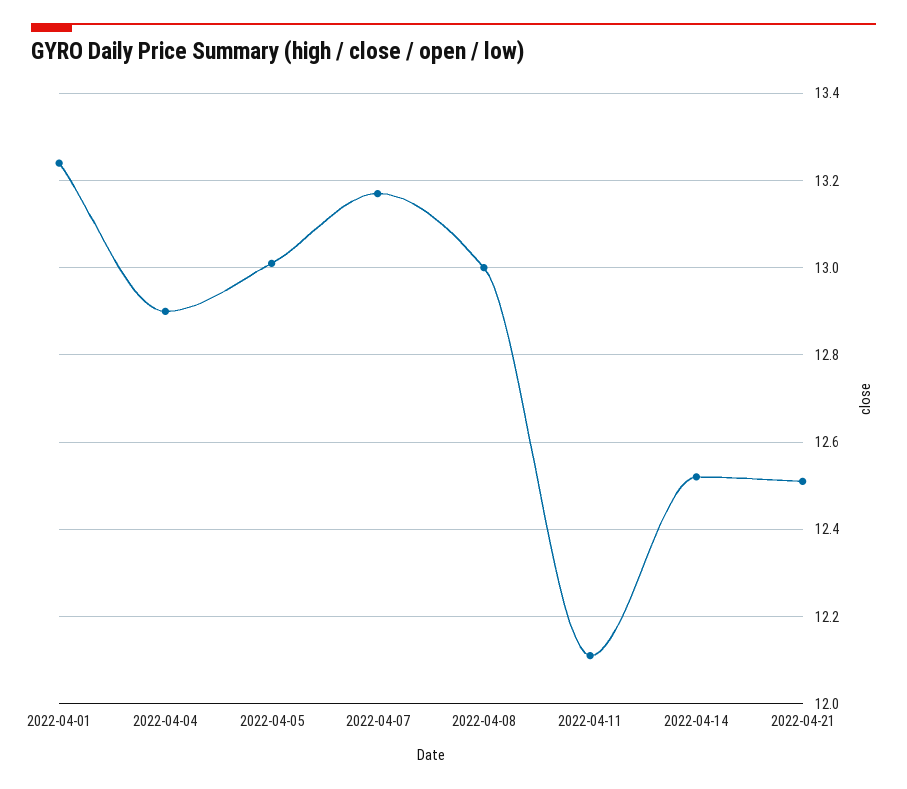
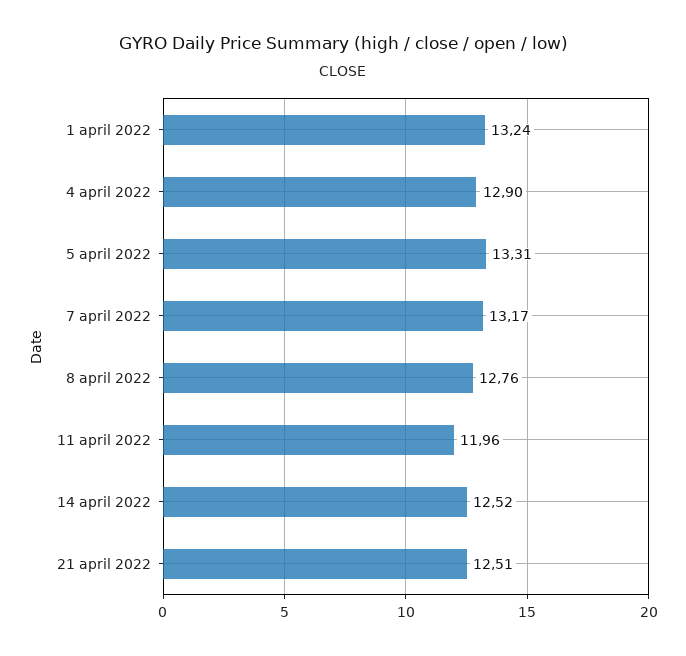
2022-04-05: 13 -> 13.31
2022-04-08: 13 -> 12.76
2022-04-11: 12.1 -> 11.96

